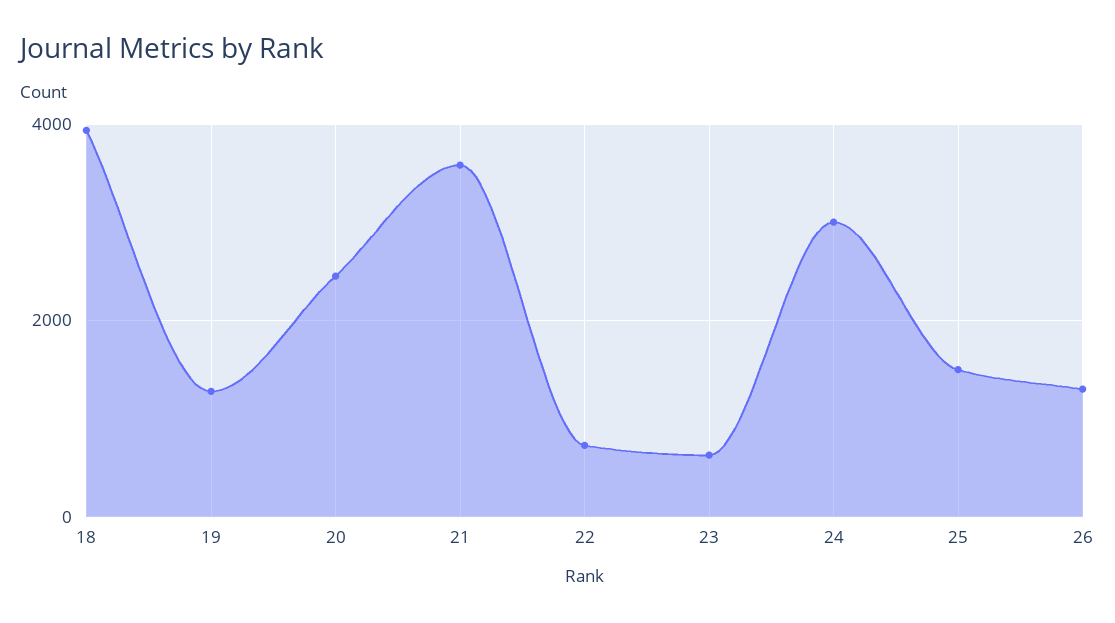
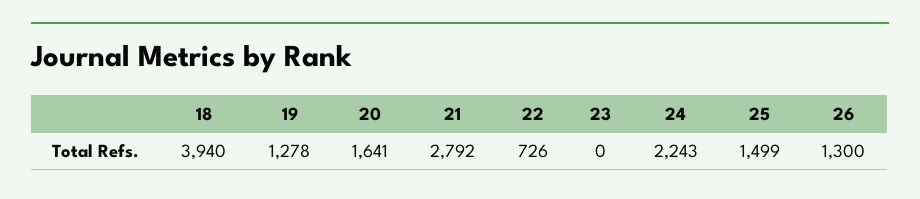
20: 2400 -> 1641
21: 3600 -> 2792
23: 600 -> 0
24: 3000 -> 2243

